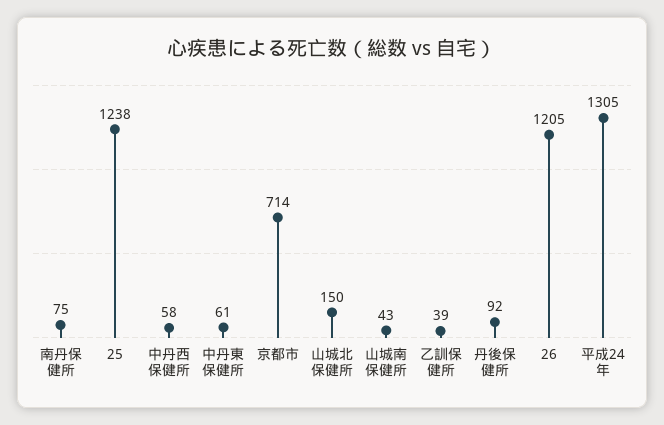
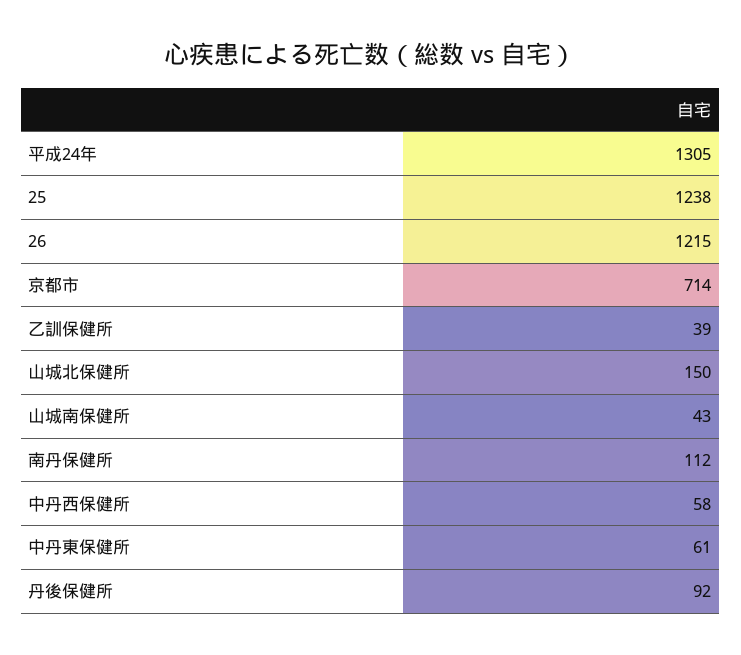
南丹保健所: 75 -> 112
26: 1205 -> 1215

